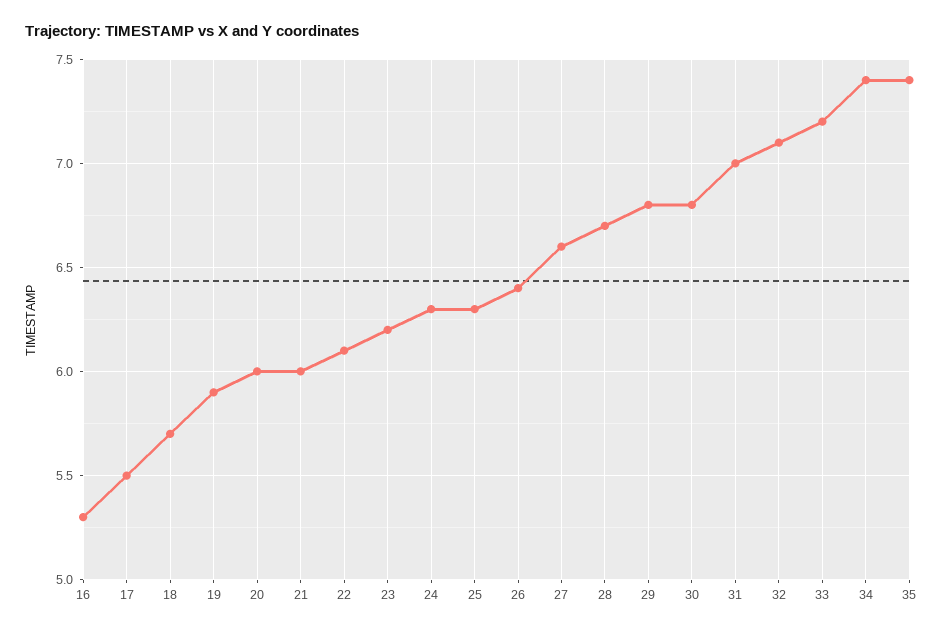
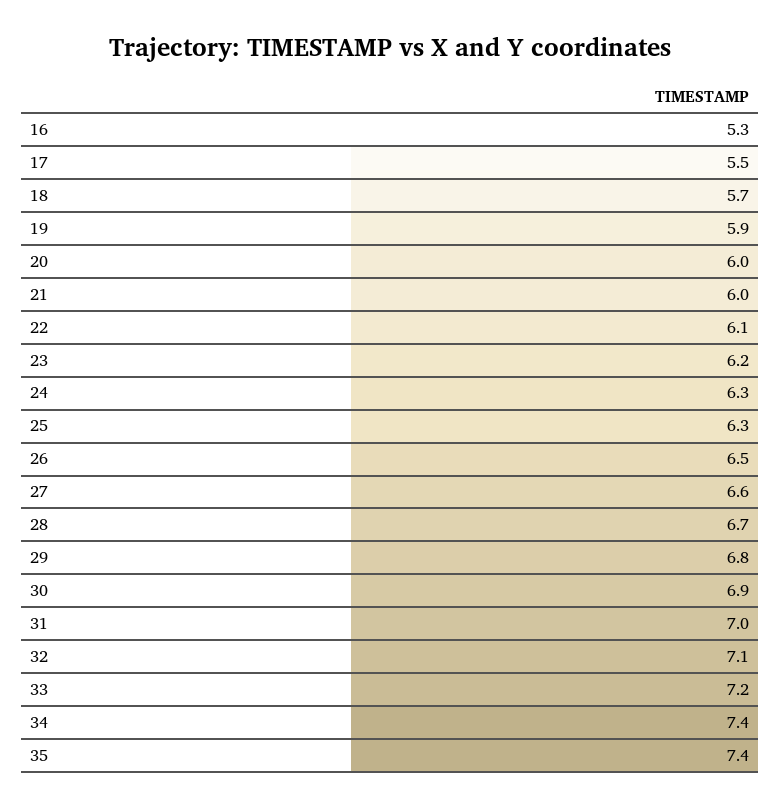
26: 6.4 -> 6.5
30: 6.8 -> 6.9

